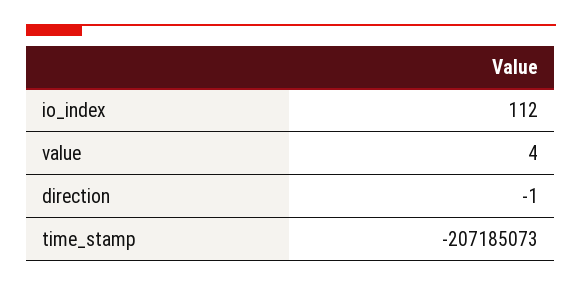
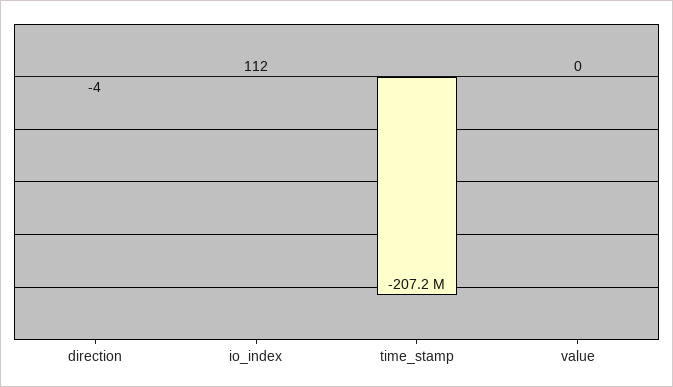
value: 4 -> 0
direction: -1 -> -4

